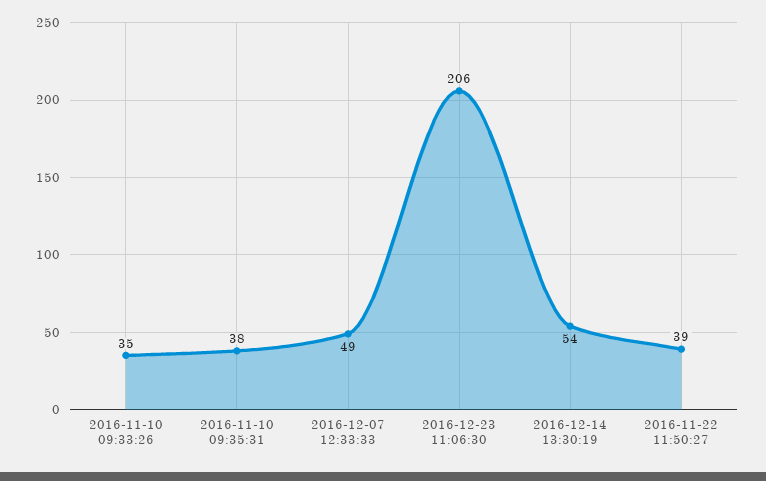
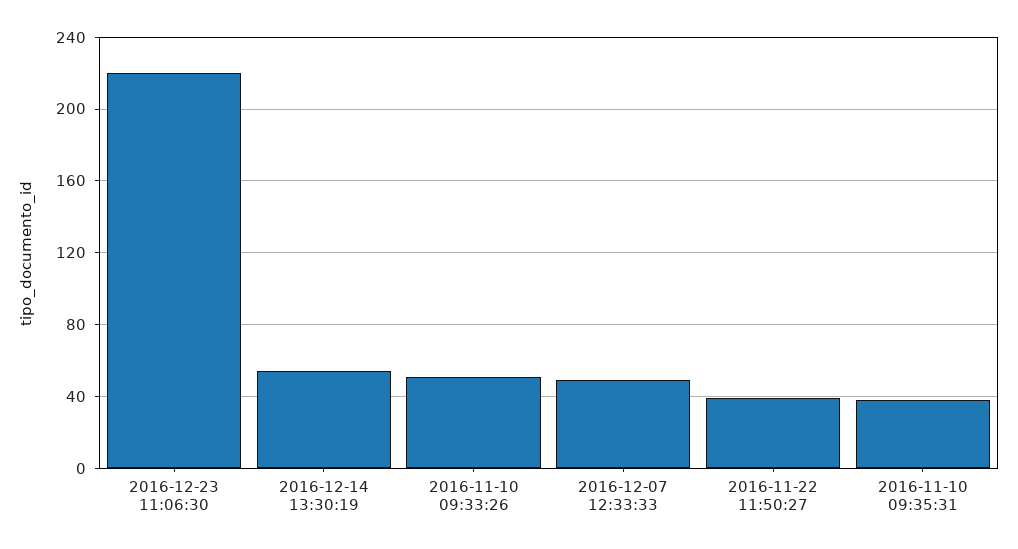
2016-11-10 09:33:26: 35 -> 50
2016-12-23 11:06:30: 206 -> 220

